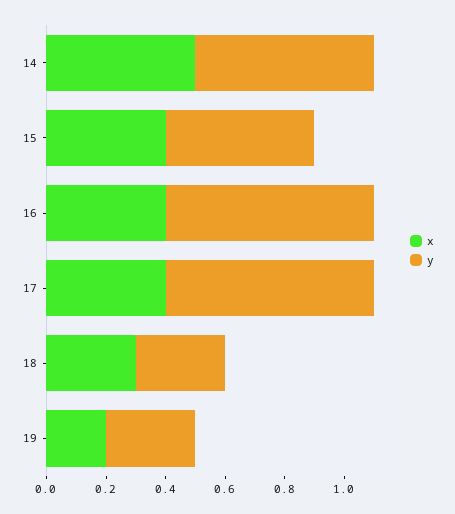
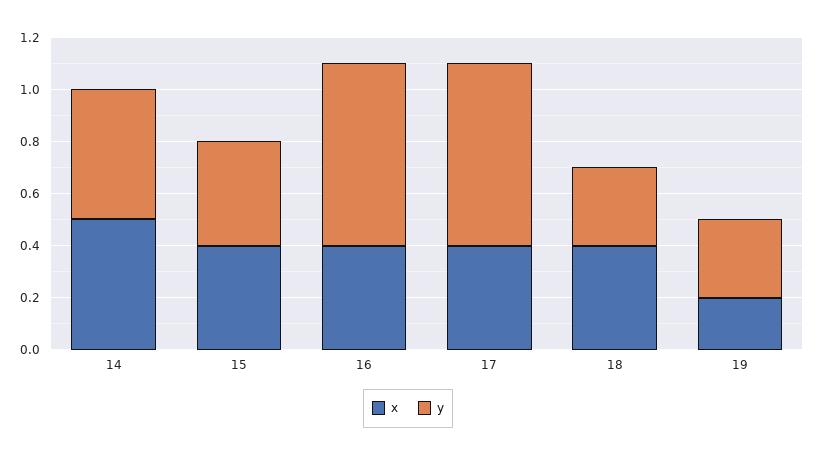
y, 14: 0.6 -> 0.5
y, 15: 0.5 -> 0.4
x, 18: 0.3 -> 0.4

